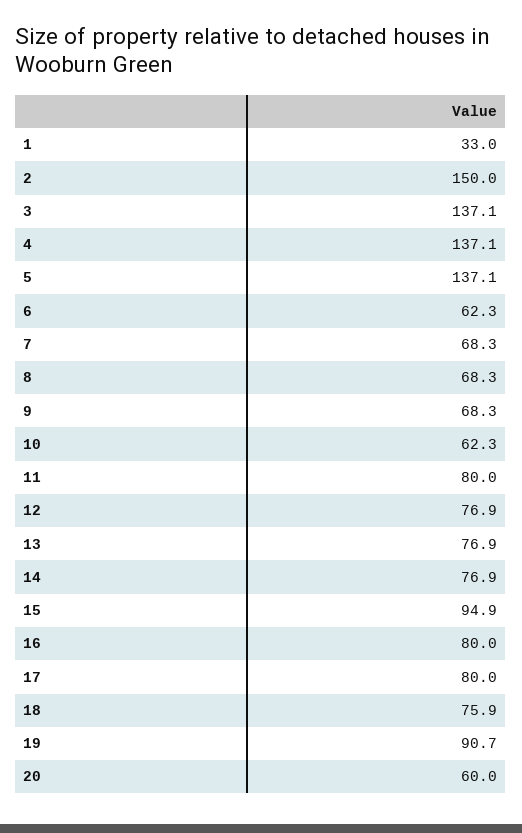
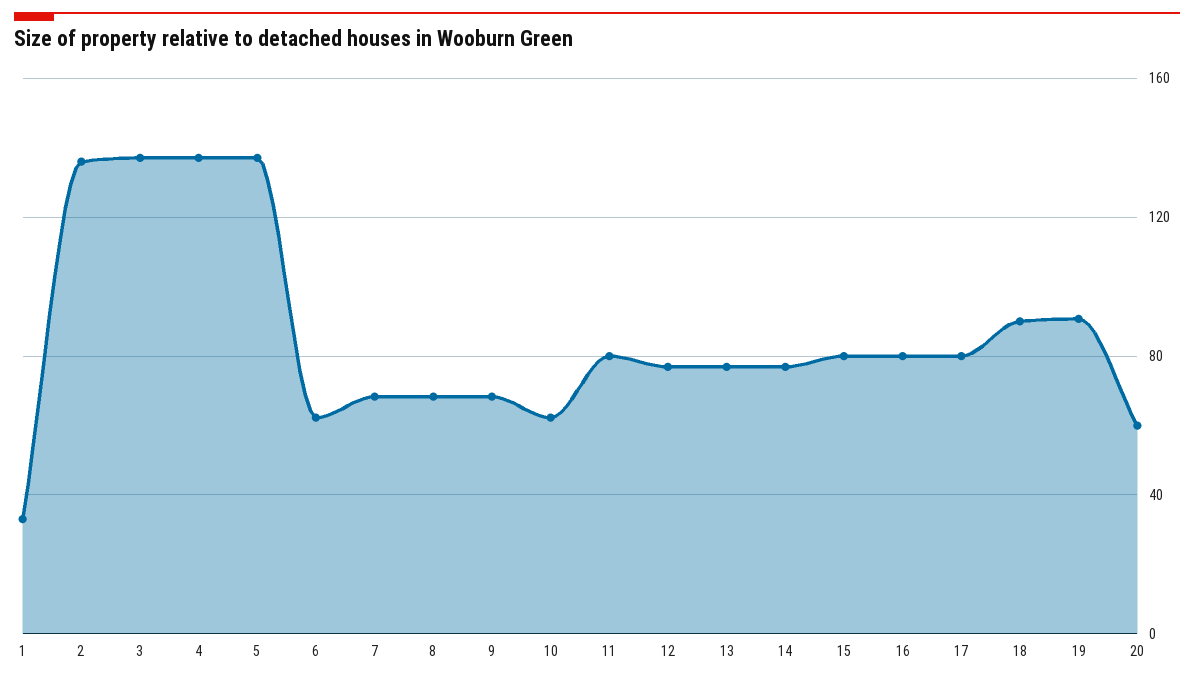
2: 150 -> 135
15: 94.9 -> 80
18: 75.9 -> 90

